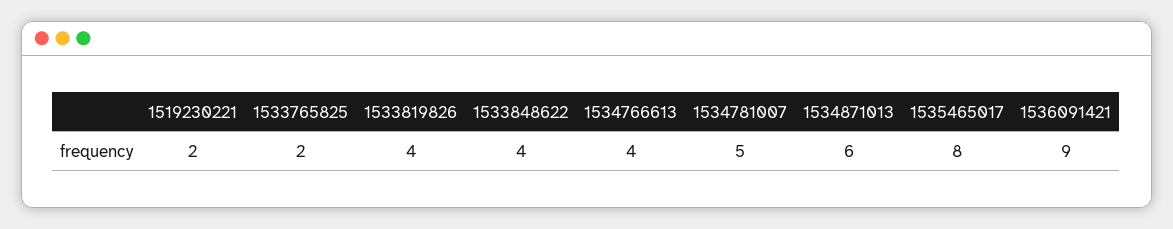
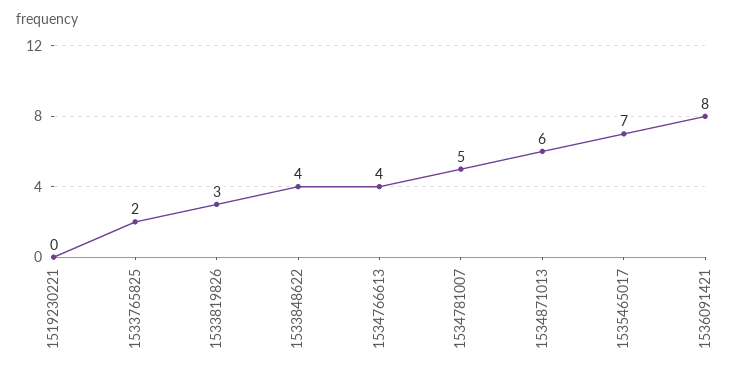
1519230221: 2 -> 0
1533819826: 4 -> 3
1535465017: 8 -> 7
1536091421: 9 -> 8

